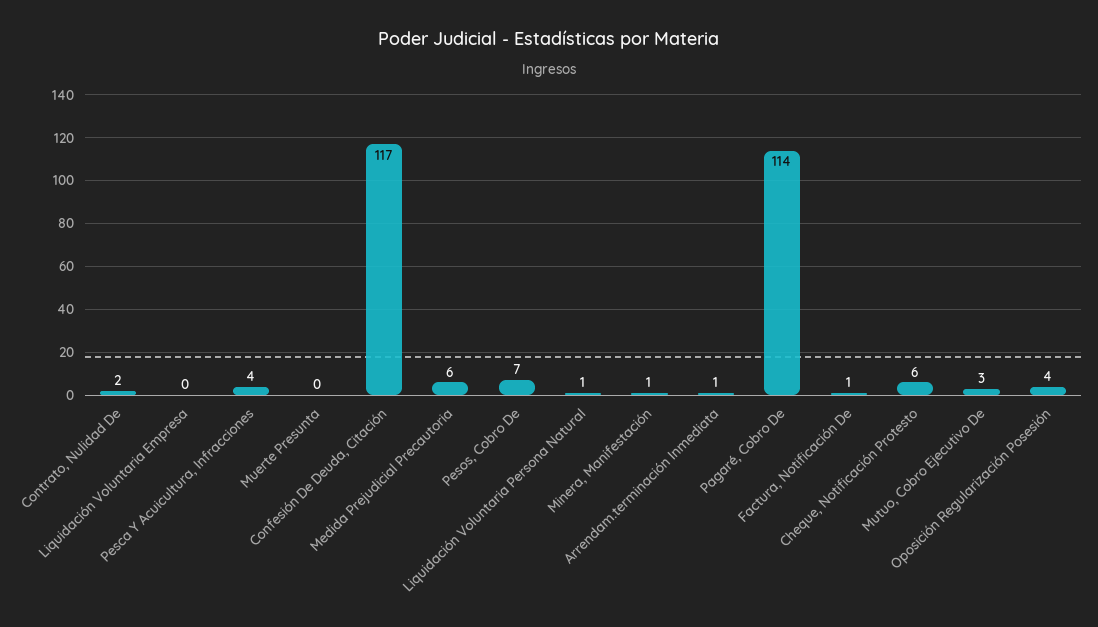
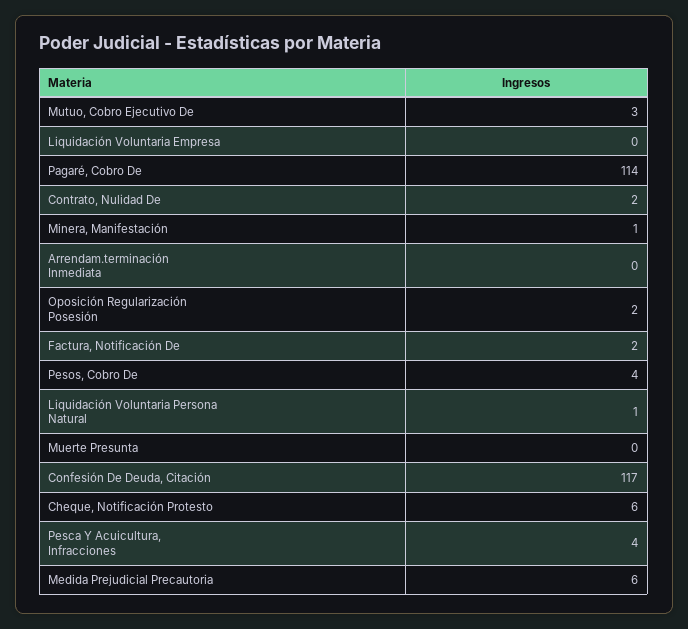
Pesos, Cobro De: 7 -> 4
Arrendam.terminación Inmediata: 1 -> 0
Factura, Notificación De: 1 -> 2
Oposición Regularización Posesión: 4 -> 2

